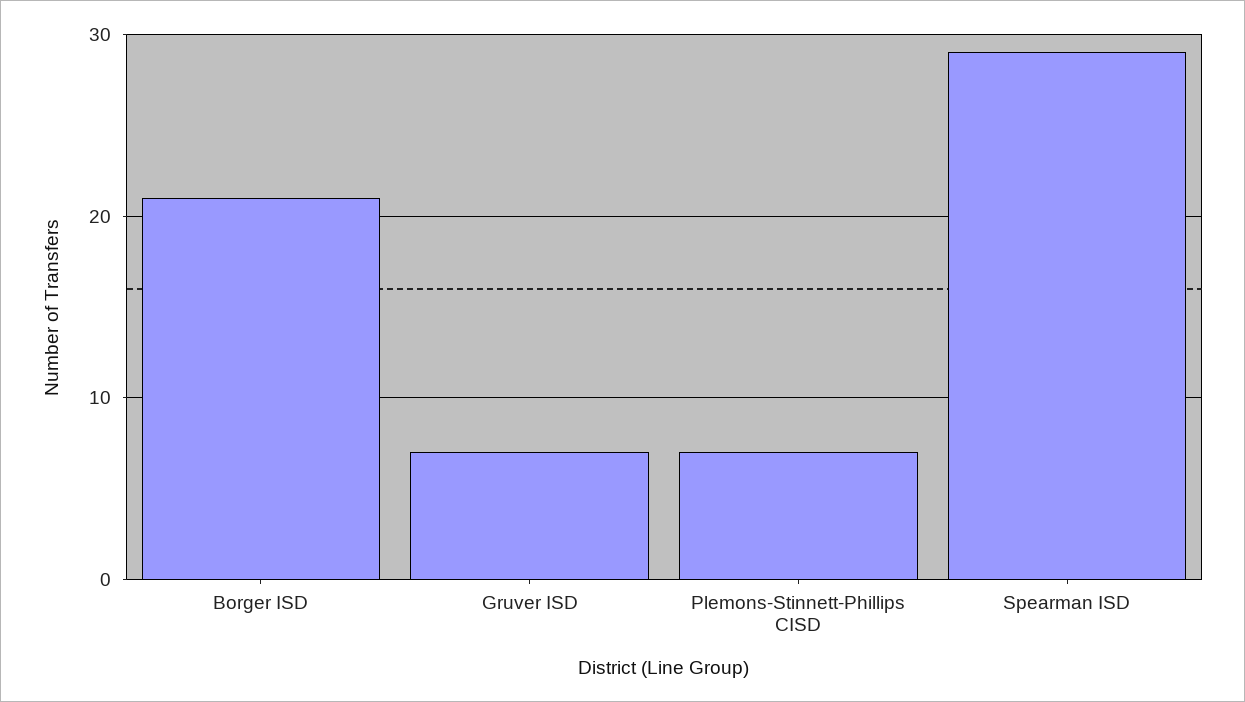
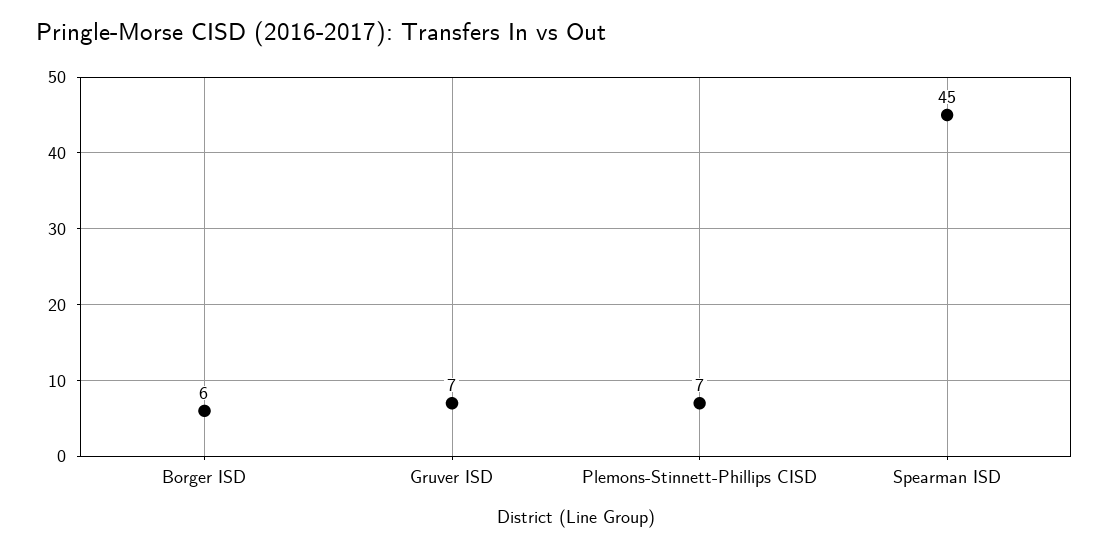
Borger ISD: 21 -> 6
Spearman ISD: 29 -> 45

